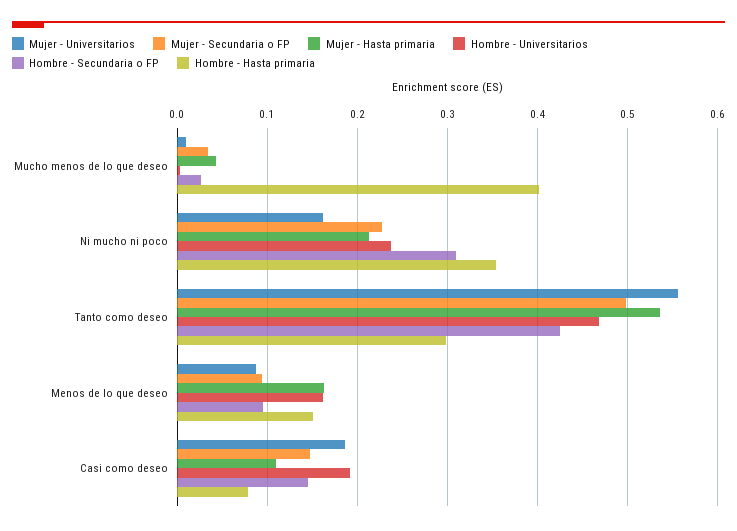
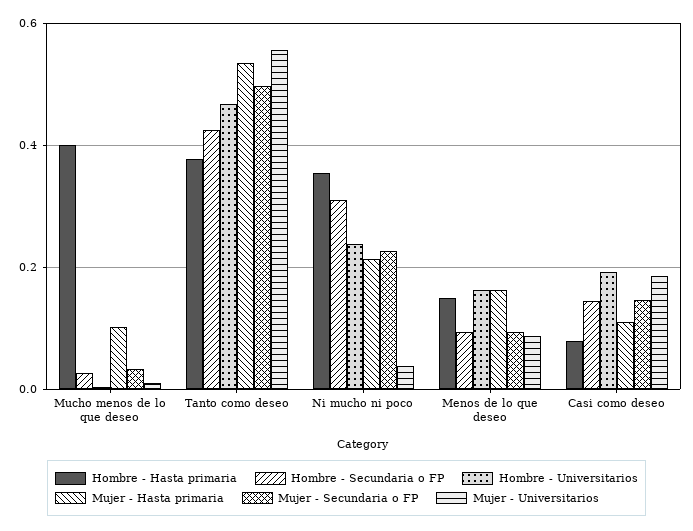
Mujer - Hasta primaria, Mucho menos de lo que deseo: 0.04 -> 0.1
Mujer - Universitarios, Ni mucho ni poco: 0.16 -> 0.04
Hombre - Hasta primaria, Tanto como deseo: 0.3 -> 0.38

